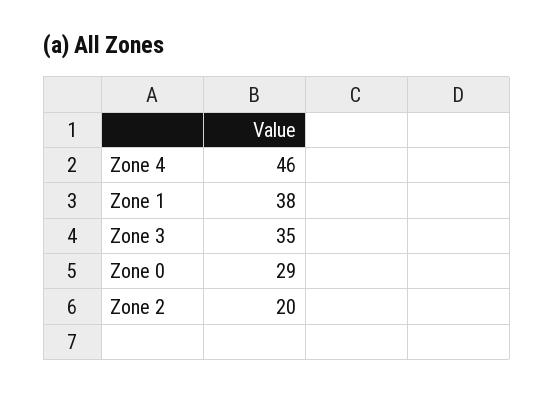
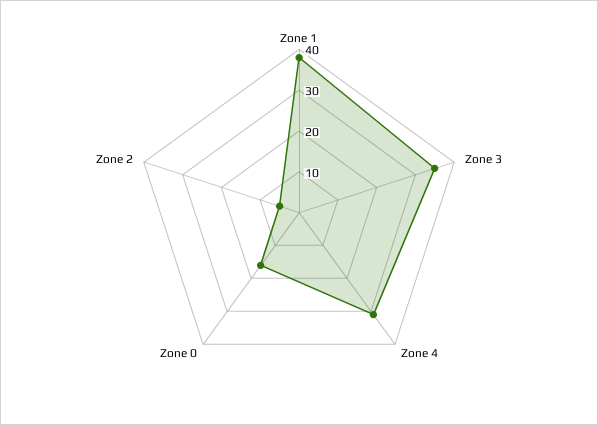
Zone 4: 46 -> 30
Zone 0: 29 -> 15
Zone 2: 20 -> 5

